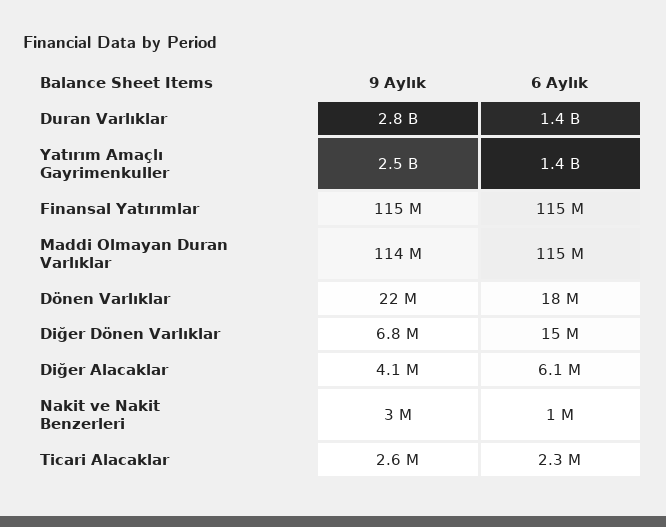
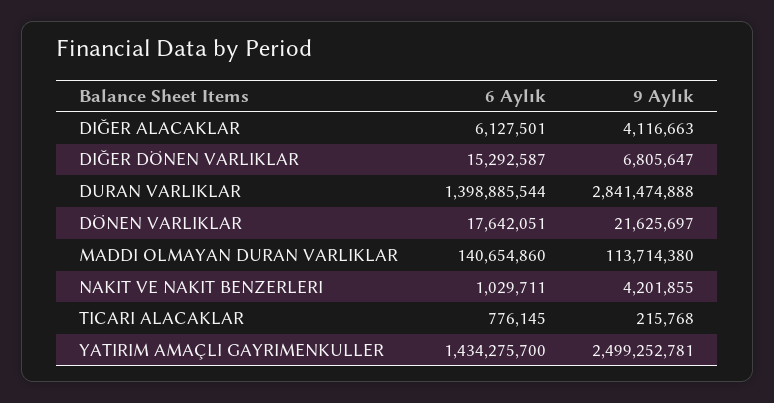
9 Aylık, Finansal Yatırımlar: 115000000 -> none
6 Aylık, Finansal Yatırımlar: 115000000 -> none
6 Aylık, Maddi Olmayan Duran Varlıklar: 115000000 -> 140654860
9 Aylık, Nakit ve Nakit Benzerleri: 3000000 -> 4201855
9 Aylık, Ticari Alacaklar: 2600000 -> 215768
6 Aylık, Ticari Alacaklar: 2300000 -> 776145

